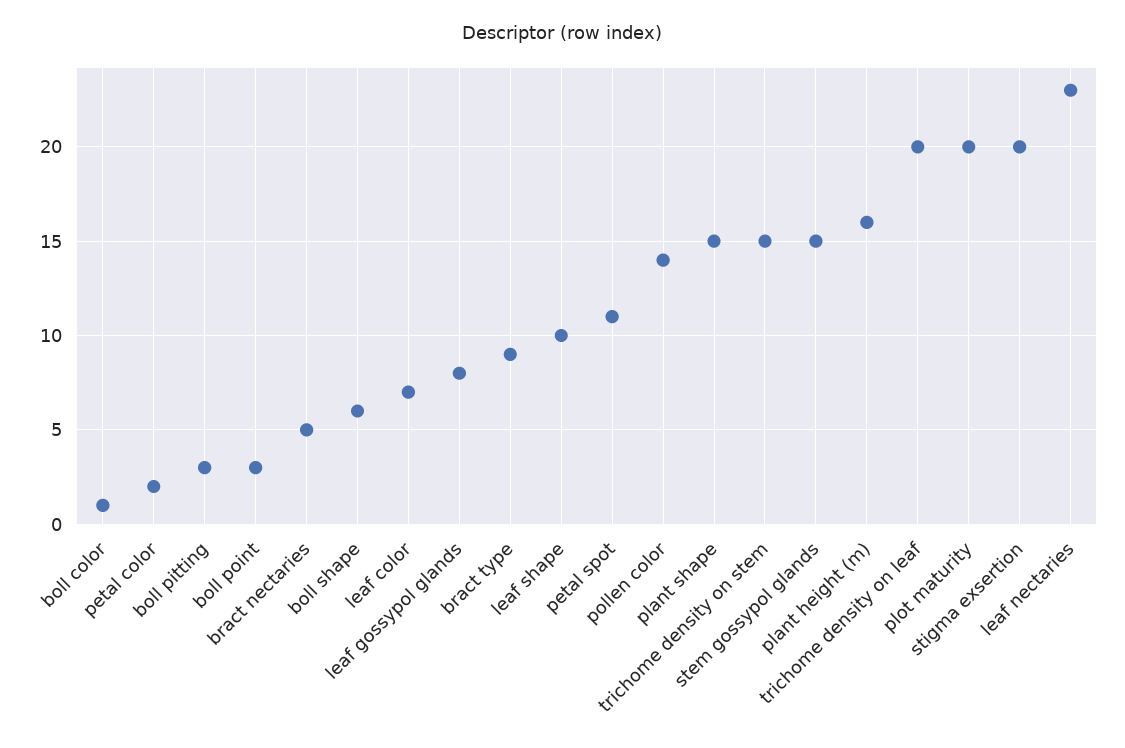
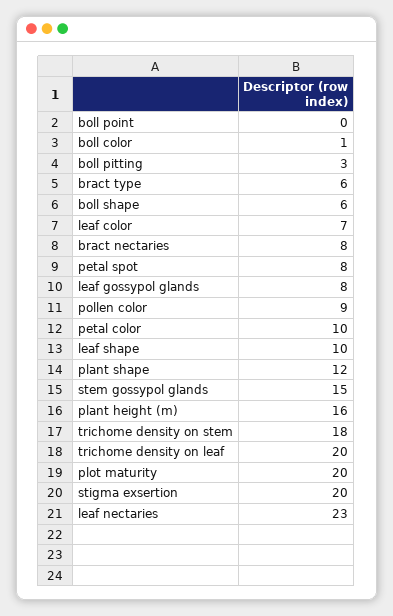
petal color: 2 -> 10
boll point: 3 -> 0
bract nectaries: 5 -> 8
bract type: 9 -> 6
petal spot: 11 -> 8
pollen color: 14 -> 9
plant shape: 15 -> 12
trichome density on stem: 15 -> 18

